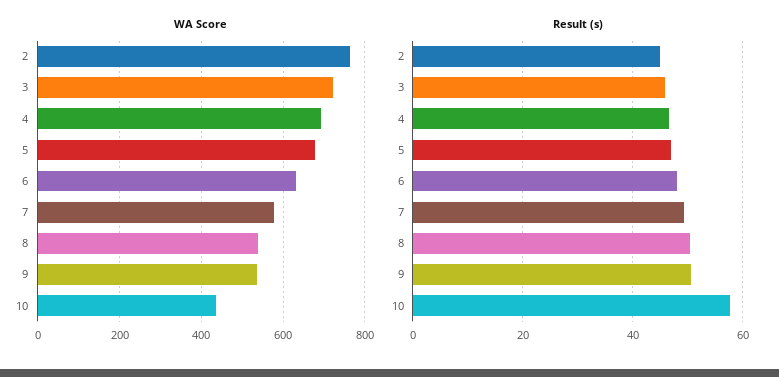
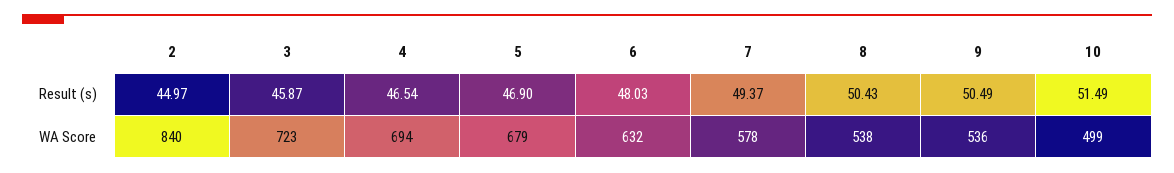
WA Score, 2: 760 -> 840
WA Score, 10: 440 -> 499
Result (s), 10: 58 -> 51.49

